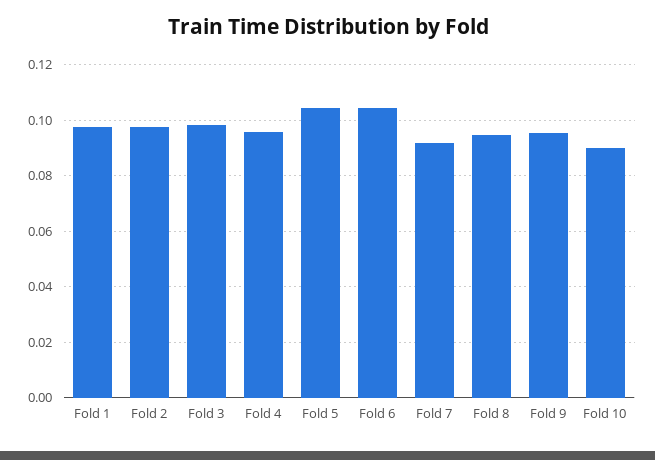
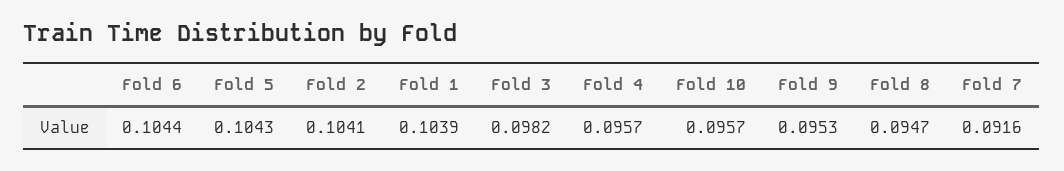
Fold 1: 0.0975 -> 0.1039
Fold 2: 0.0975 -> 0.1041
Fold 10: 0.09 -> 0.0957

